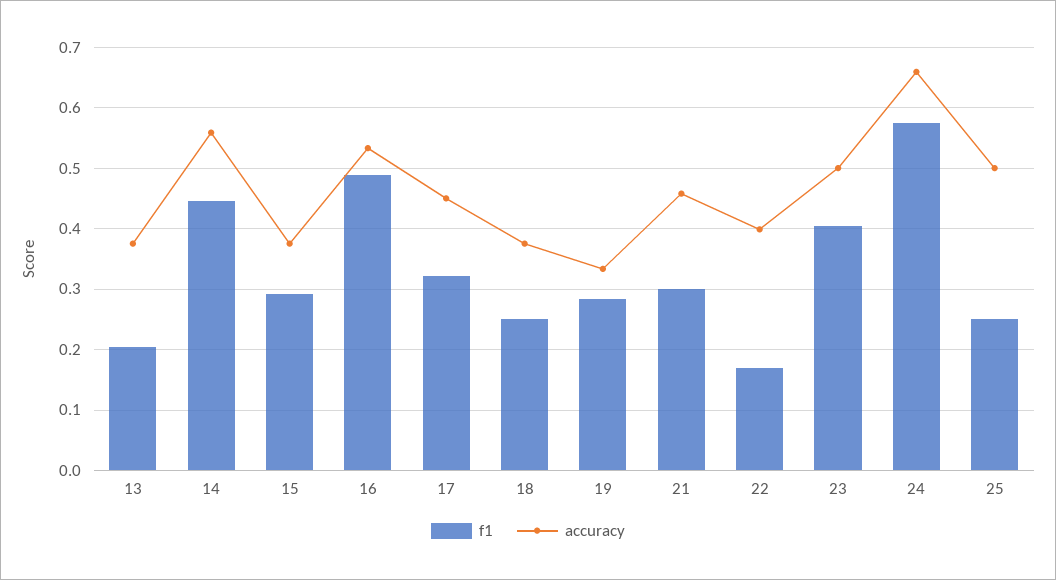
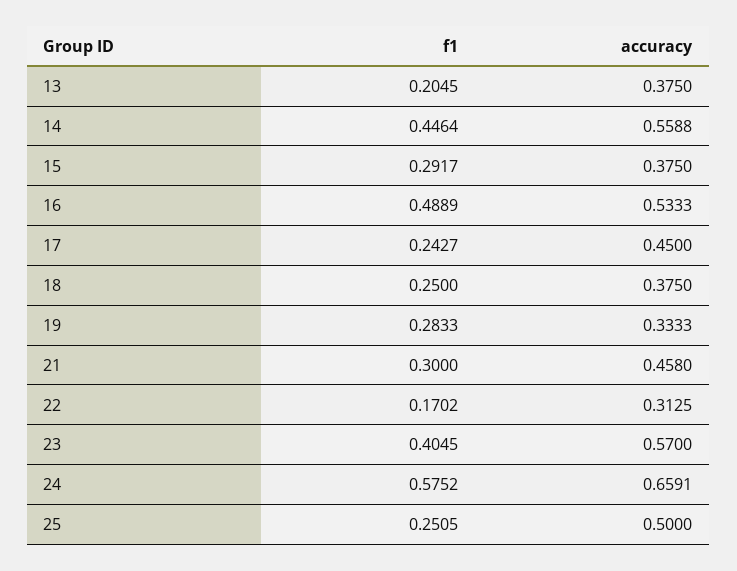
f1, 17: 0.32 -> 0.2427
accuracy, 22: 0.4 -> 0.3125
accuracy, 23: 0.5 -> 0.57

